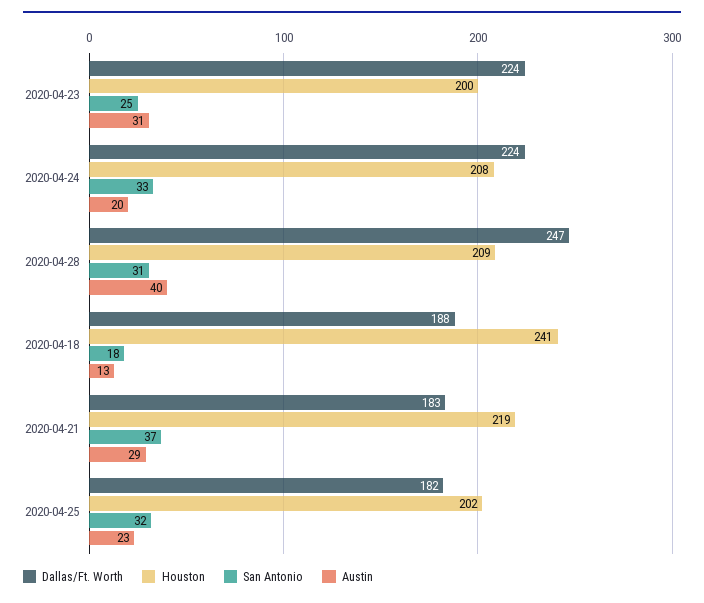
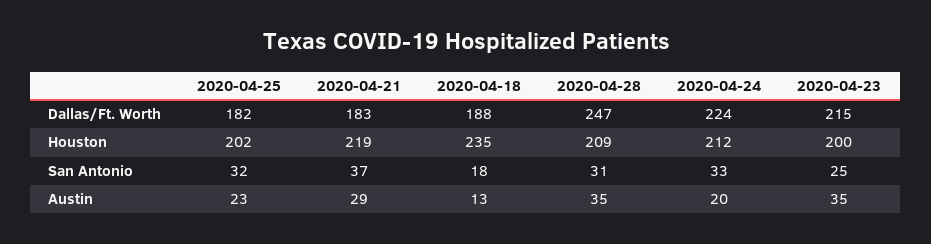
Dallas/Ft. Worth, 2020-04-23: 224 -> 215
Austin, 2020-04-23: 31 -> 35
Houston, 2020-04-24: 208 -> 212
Austin, 2020-04-28: 40 -> 35
Houston, 2020-04-18: 241 -> 235

